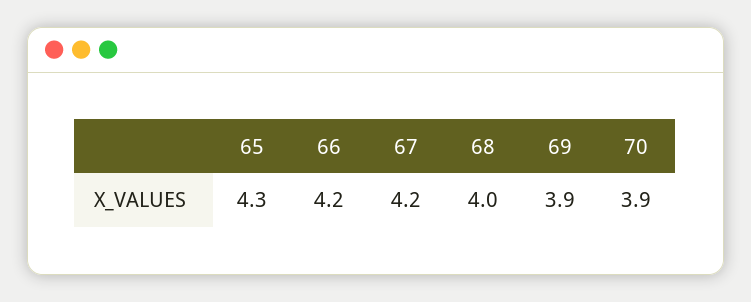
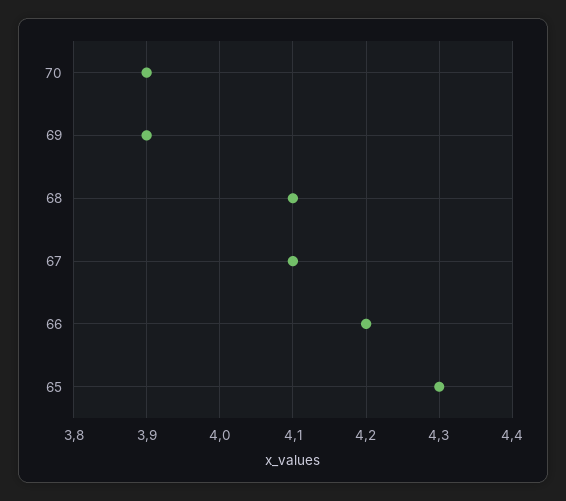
67: 4.2 -> 4.1
68: 4 -> 4.1

